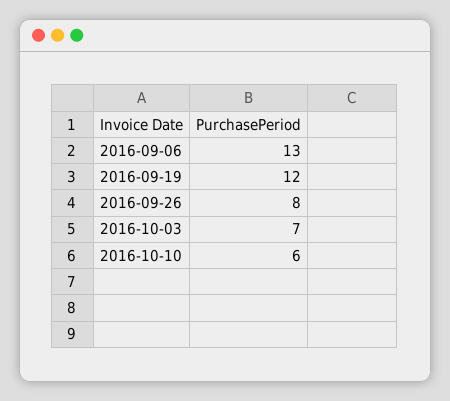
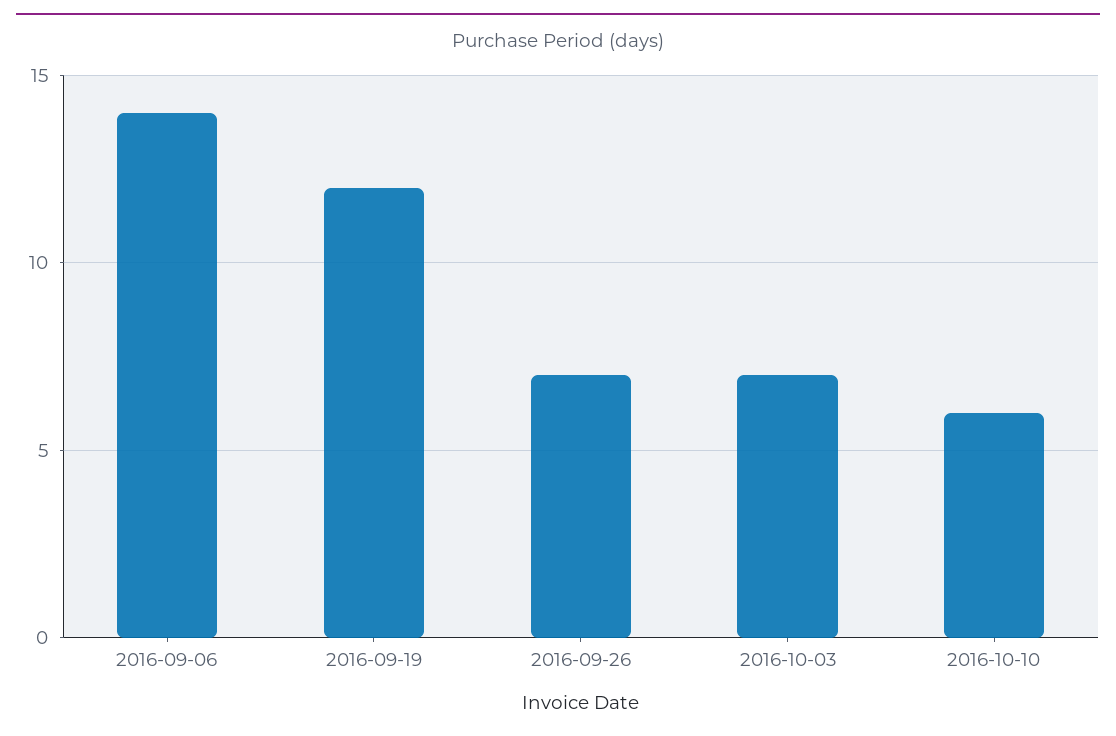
2016-09-06: 13 -> 14
2016-09-26: 8 -> 7

